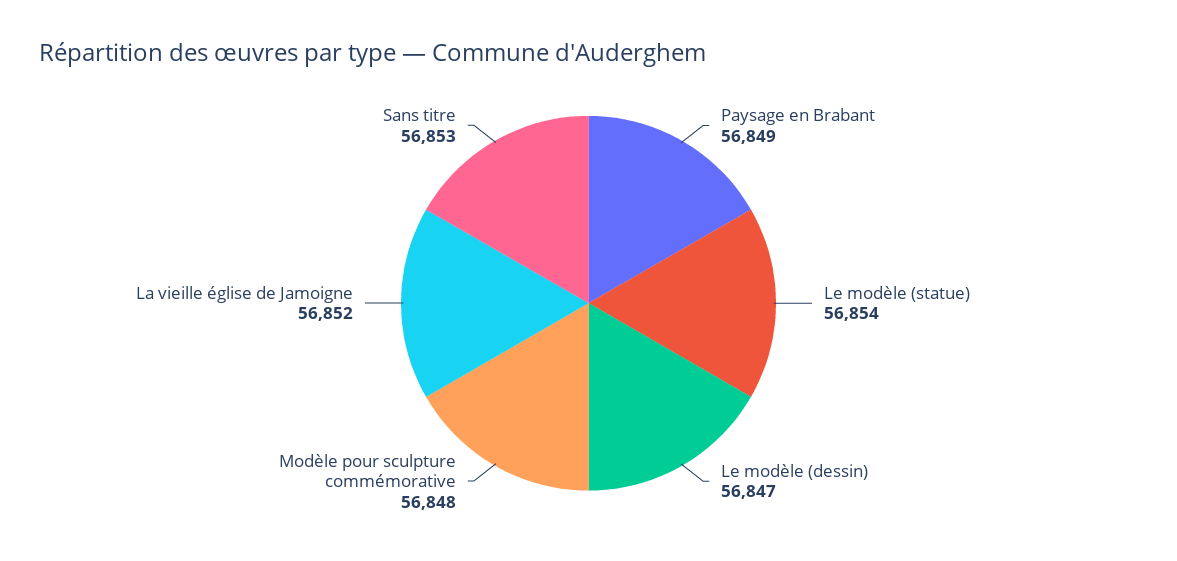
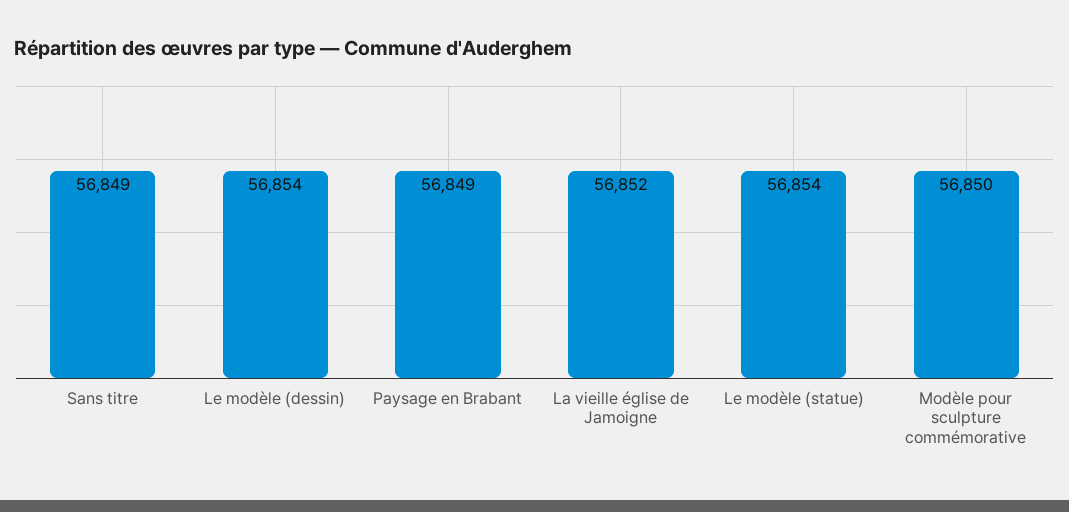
Le modèle (dessin): 56847 -> 56854
Modèle pour sculpture commémorative: 56848 -> 56850
Sans titre: 56853 -> 56849

